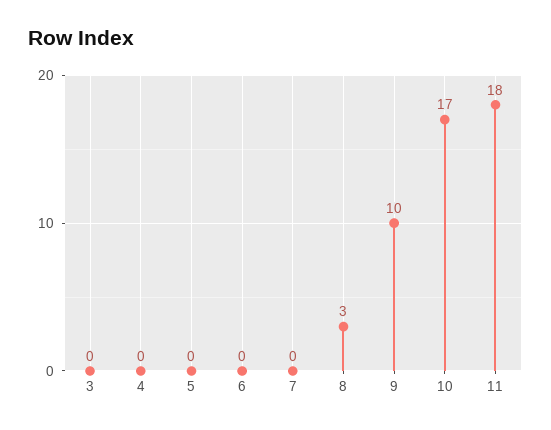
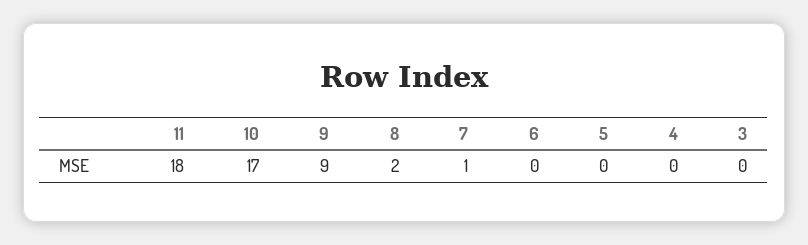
7: 0 -> 1
8: 3 -> 2
9: 10 -> 9

